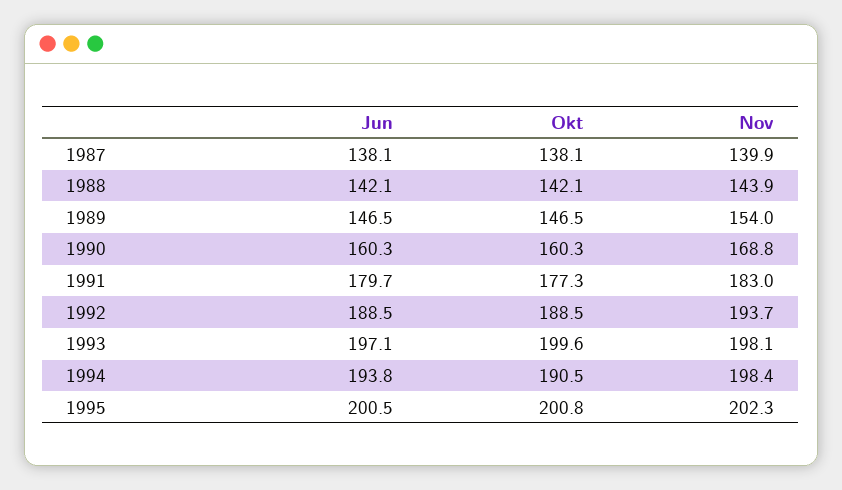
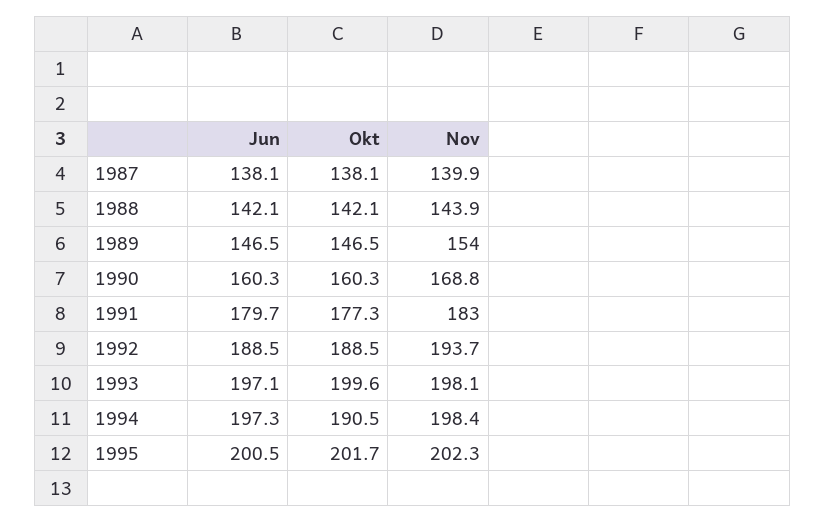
Jun, 1994: 193.8 -> 197.3
Okt, 1995: 200.8 -> 201.7

